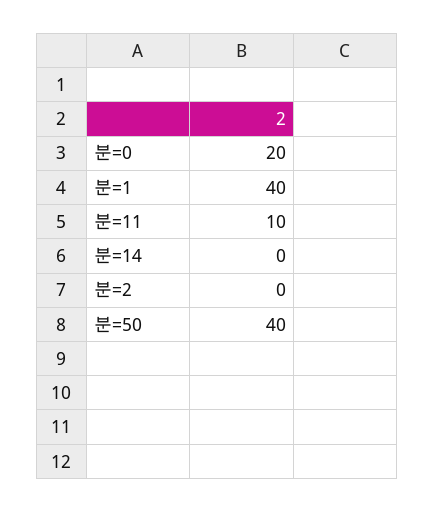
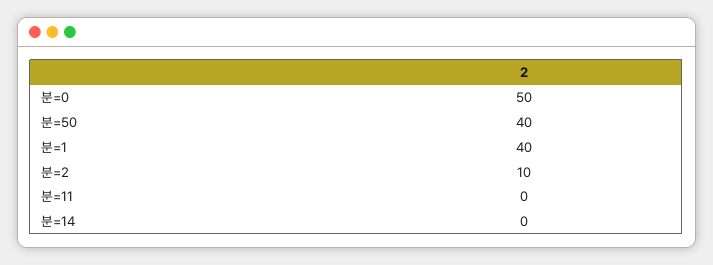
분=0: 20 -> 50
분=11: 10 -> 0
분=2: 0 -> 10

